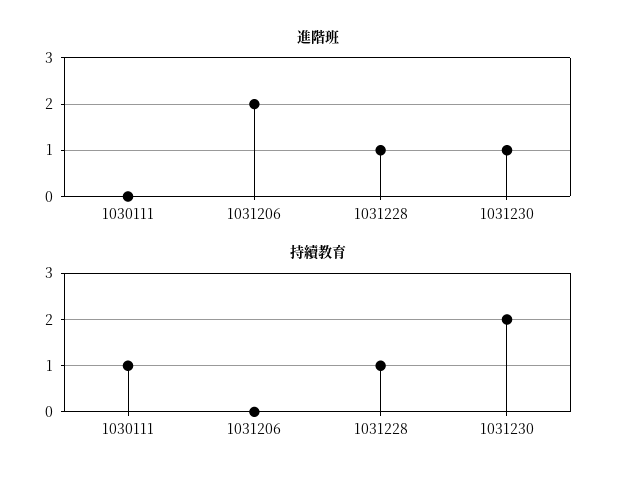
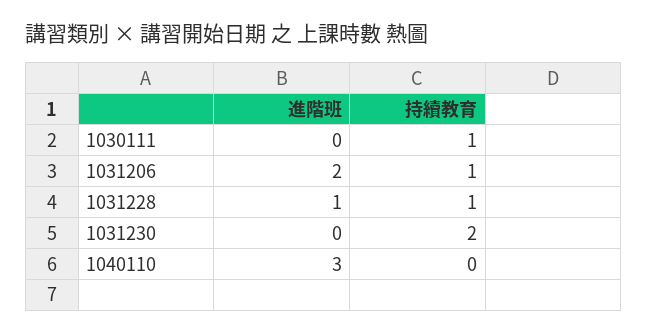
進階班, 1031230: 1 -> 0
持續教育, 1031206: 0 -> 1
進階班, 1040110: none -> 3
持續教育, 1040110: none -> 0

